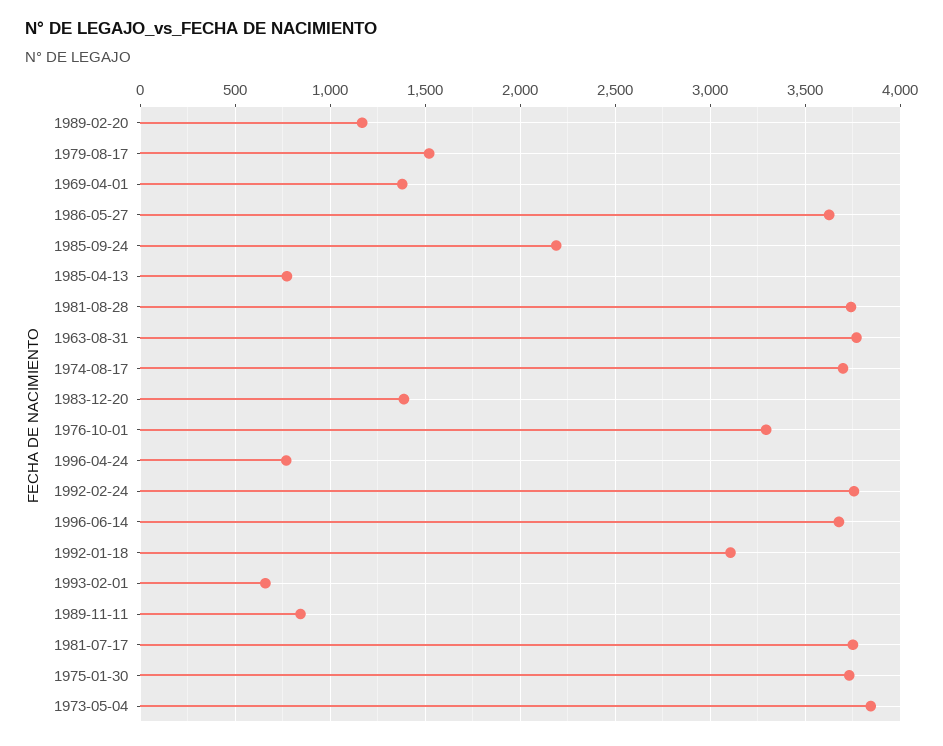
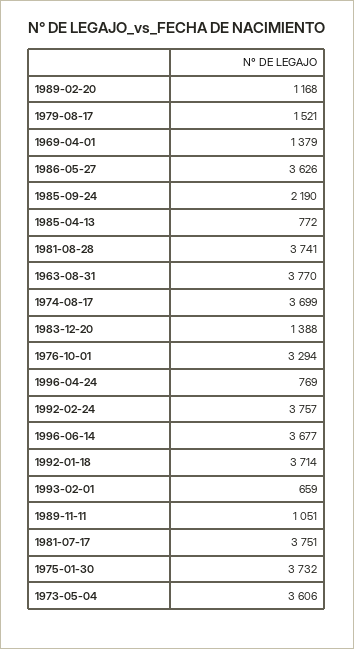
1992-01-18: 3100 -> 3714
1989-11-11: 850 -> 1051
1973-05-04: 3850 -> 3606

